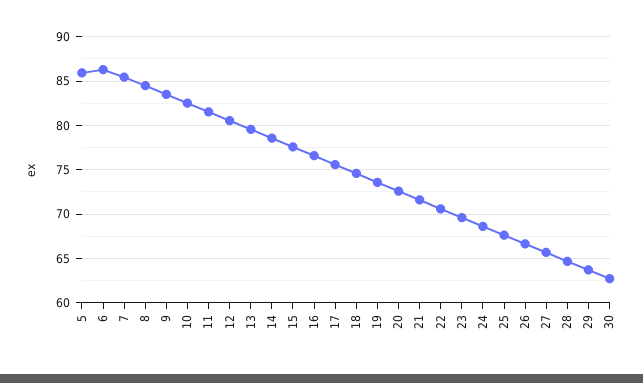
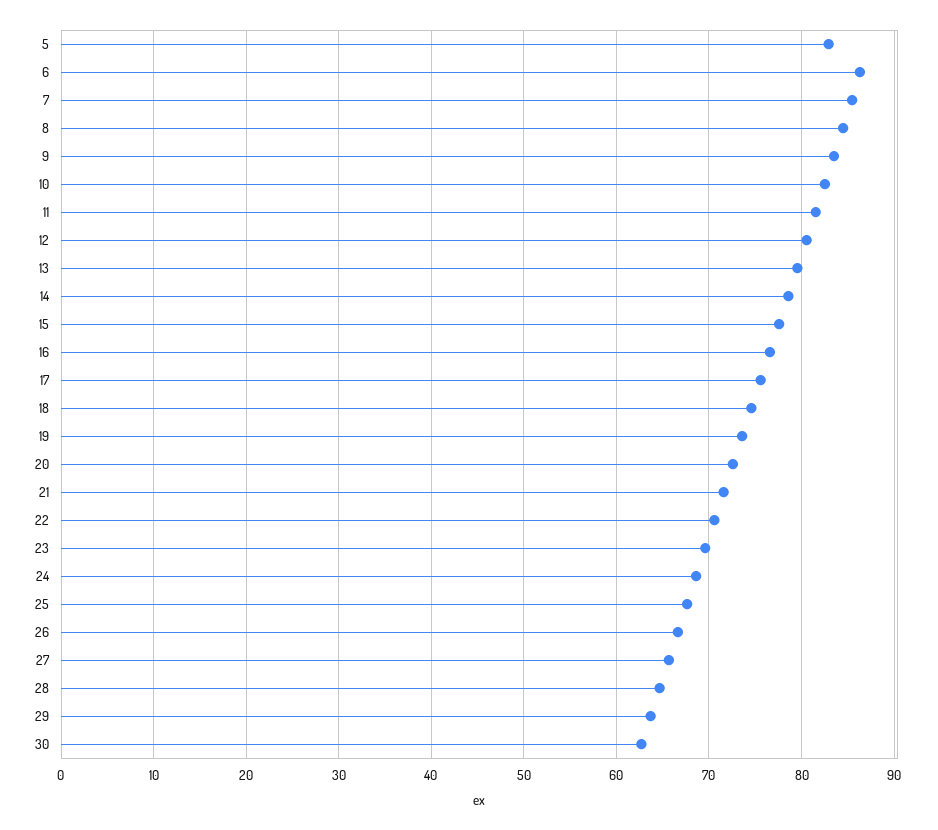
5: 86 -> 83

